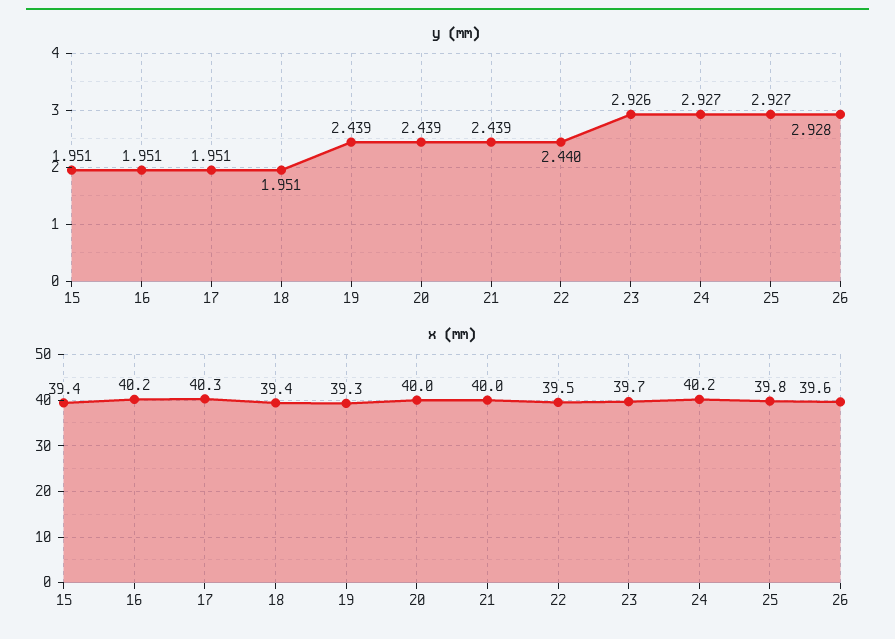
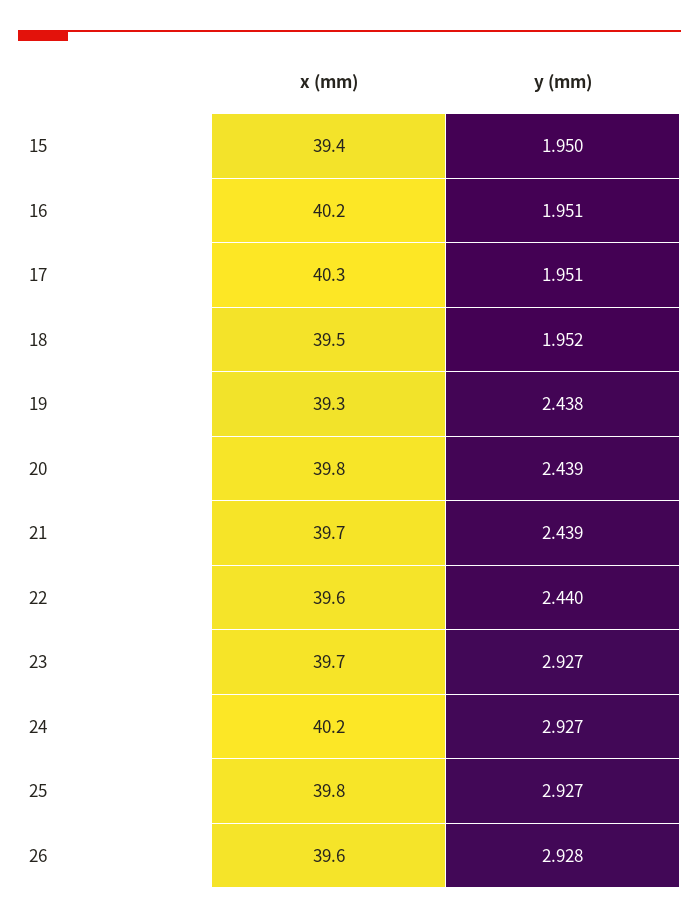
y (mm), 15: 1.951 -> 1.95
y (mm), 18: 1.951 -> 1.952
y (mm), 19: 2.439 -> 2.438
y (mm), 23: 2.926 -> 2.927
x (mm), 18: 39.4 -> 39.5
x (mm), 20: 40 -> 39.8
x (mm), 21: 40 -> 39.7
x (mm), 22: 39.5 -> 39.6

